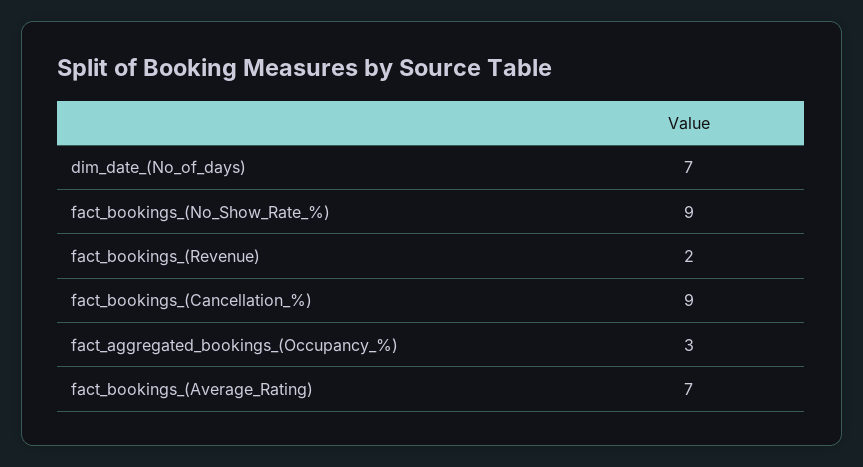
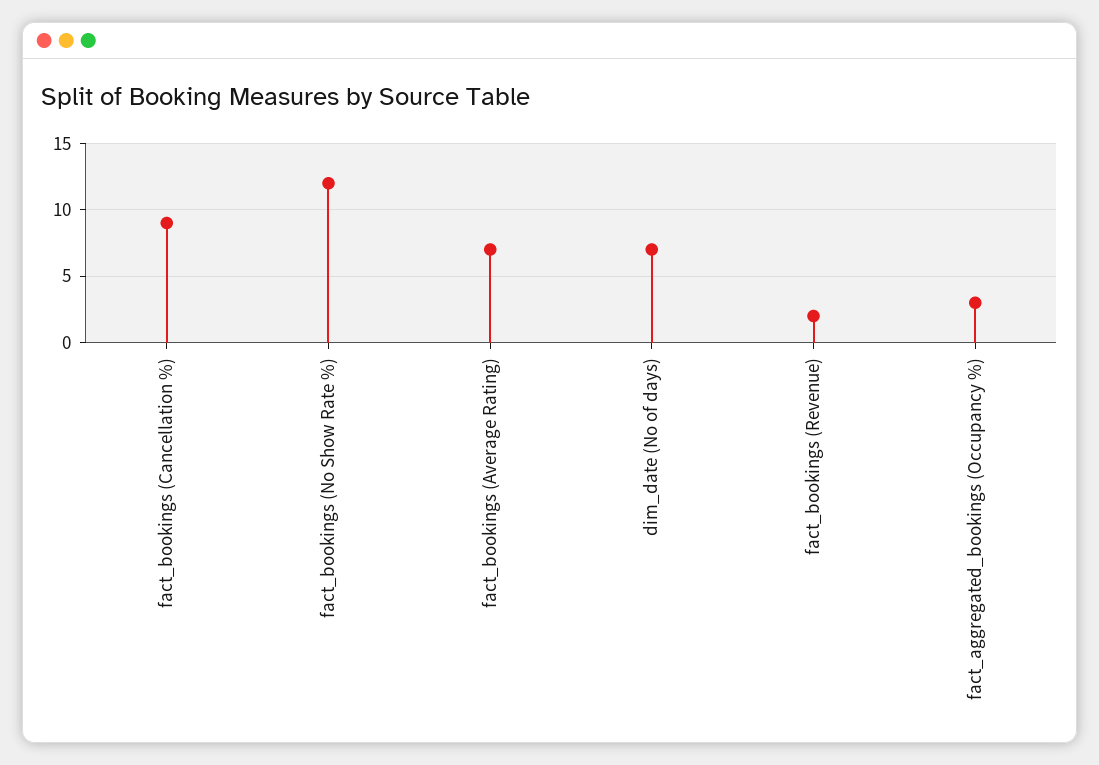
fact_bookings_(No_Show_Rate_%): 9 -> 12

